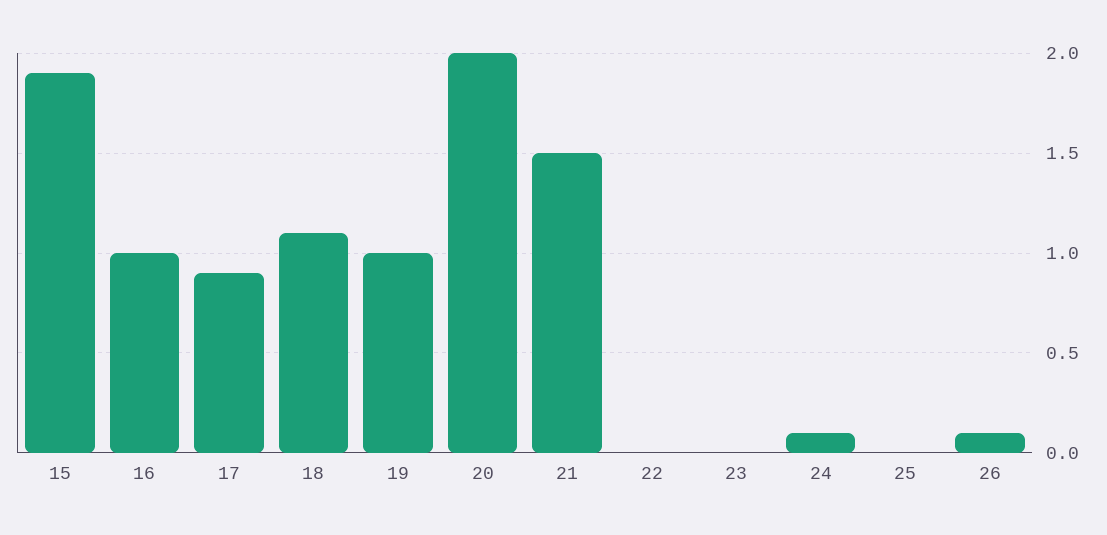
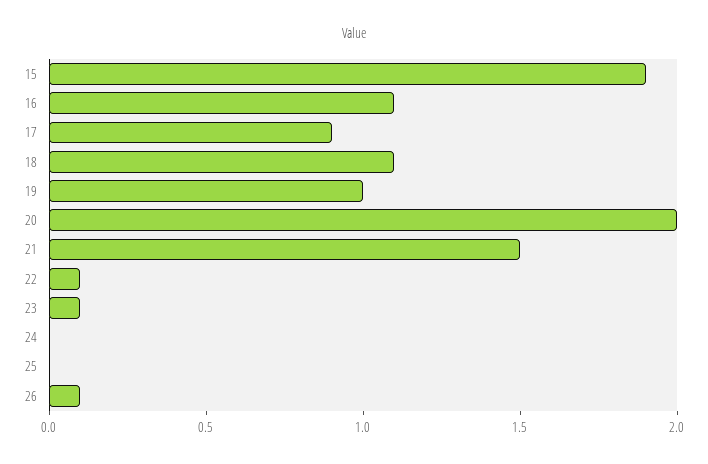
16: 1 -> 1.1
22: 0 -> 0.1
23: 0 -> 0.1
24: 0.1 -> 0

